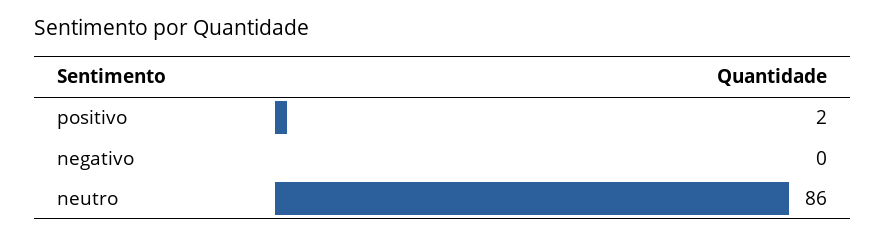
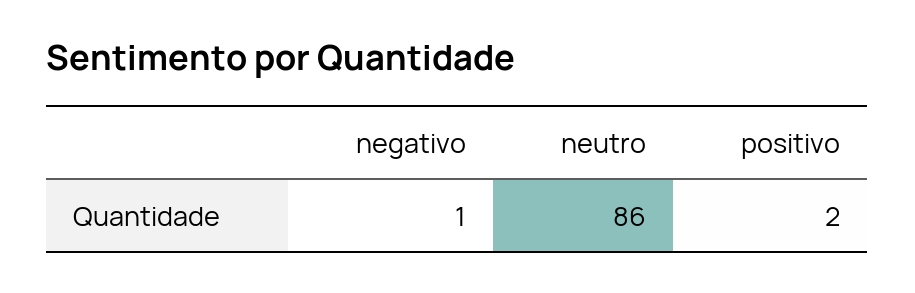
negativo: 0 -> 1

